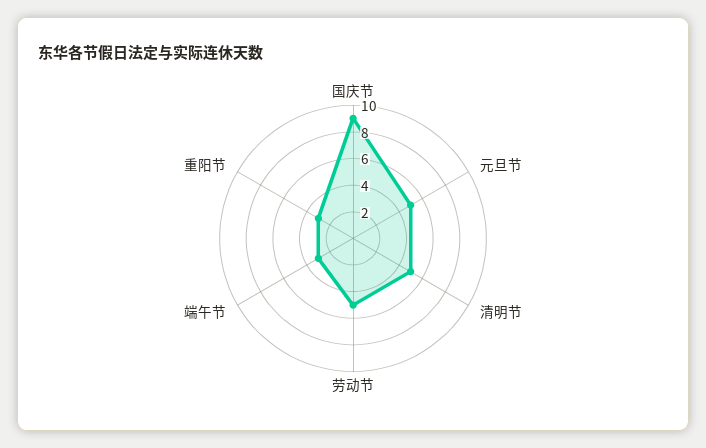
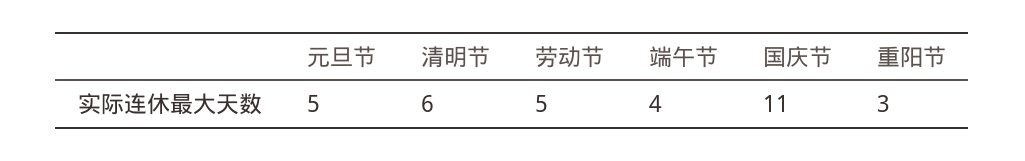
国庆节: 9 -> 11
清明节: 5 -> 6
端午节: 3 -> 4

